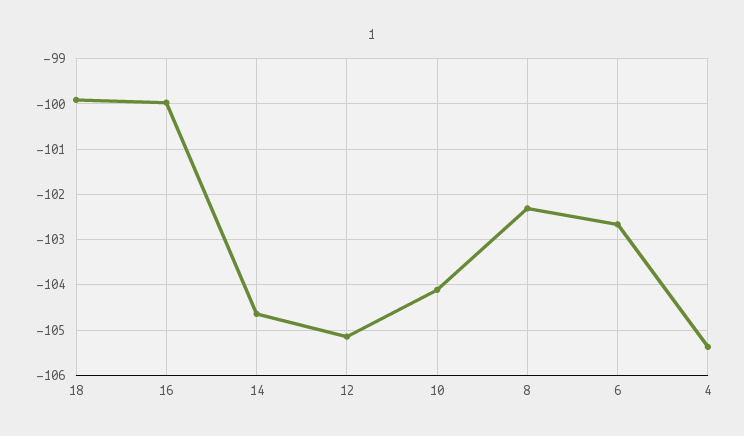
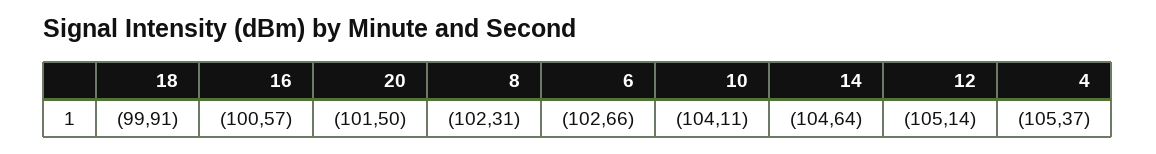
16: -100 -> -100.57
20: none -> -101.5

